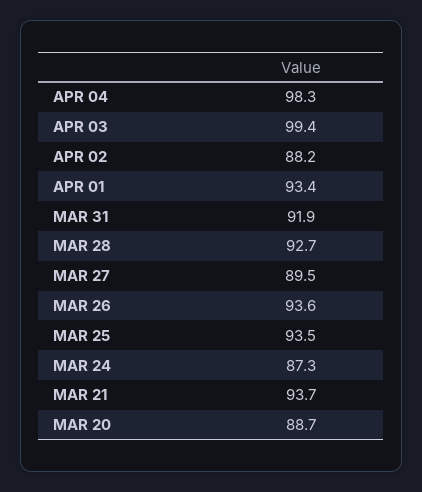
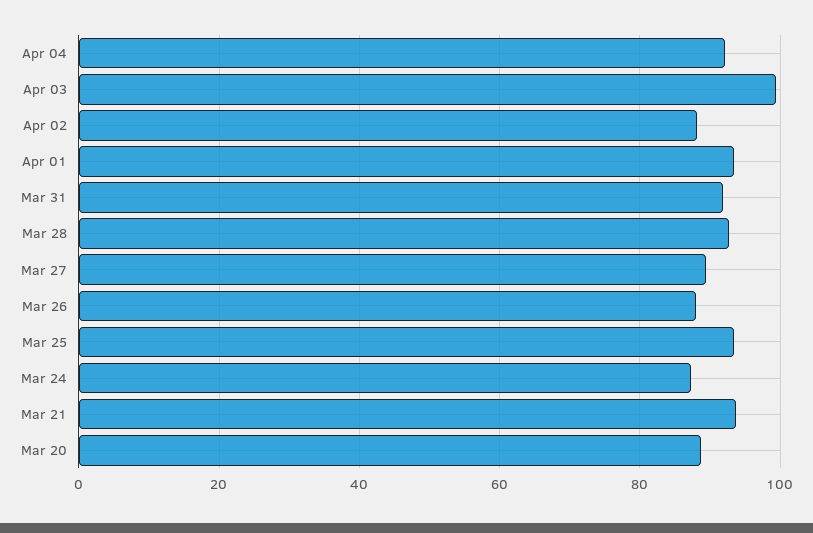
APR 04: 98.3 -> 92
MAR 26: 93.6 -> 88

